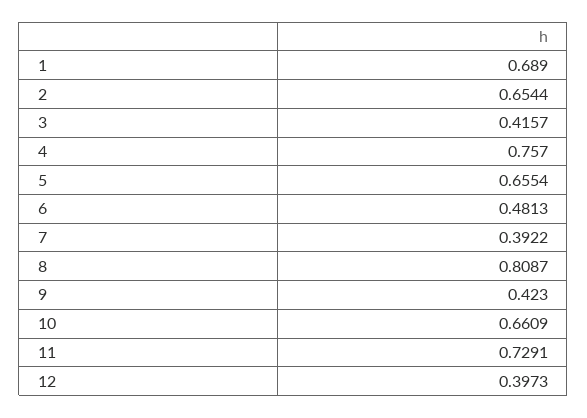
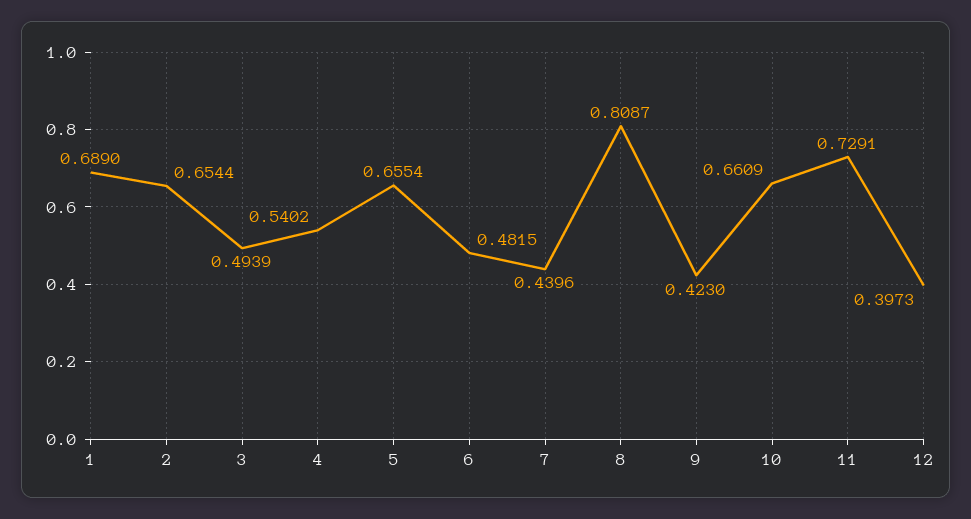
3: 0.4157 -> 0.4939
4: 0.757 -> 0.5402
6: 0.4813 -> 0.4815
7: 0.3922 -> 0.4396

